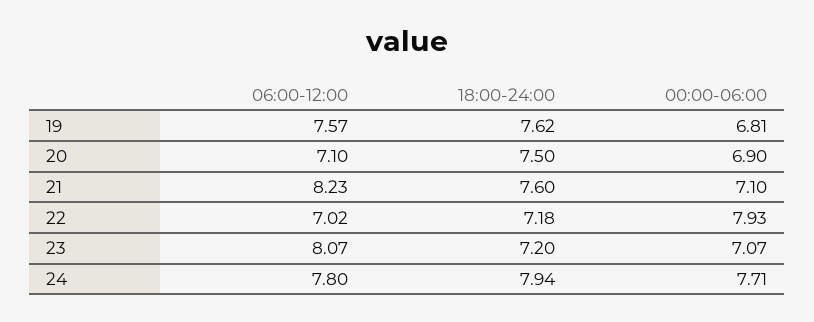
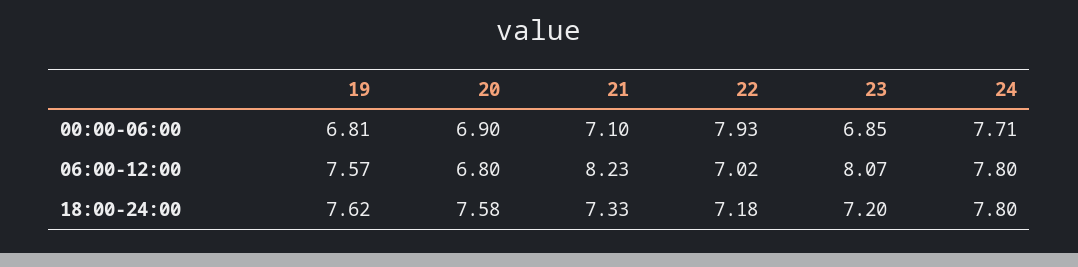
06:00-12:00, 20: 7.1 -> 6.8
18:00-24:00, 20: 7.5 -> 7.58
18:00-24:00, 21: 7.6 -> 7.33
00:00-06:00, 23: 7.07 -> 6.85
18:00-24:00, 24: 7.94 -> 7.8

